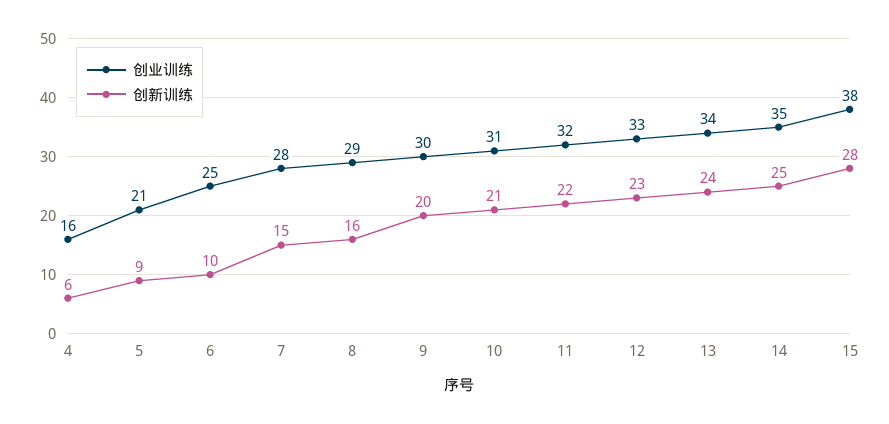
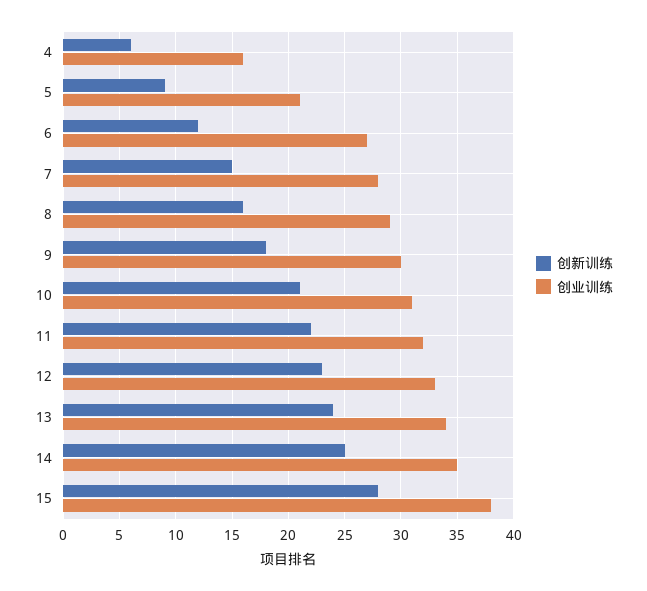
创业训练, 6: 25 -> 27
创新训练, 6: 10 -> 12
创新训练, 9: 20 -> 18

